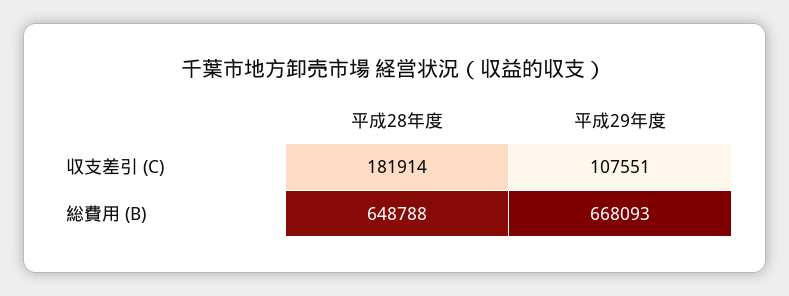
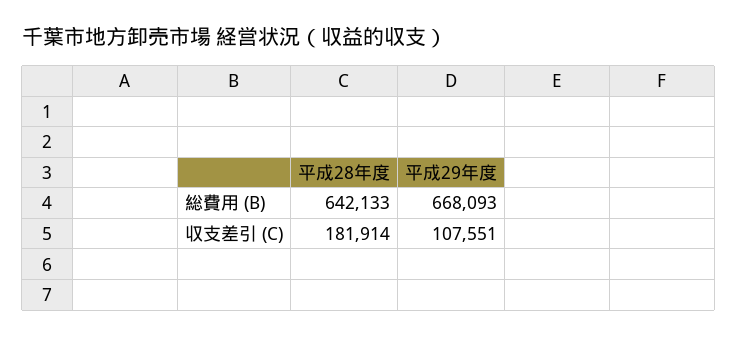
平成28年度, 総費用 (B): 648788 -> 642133

